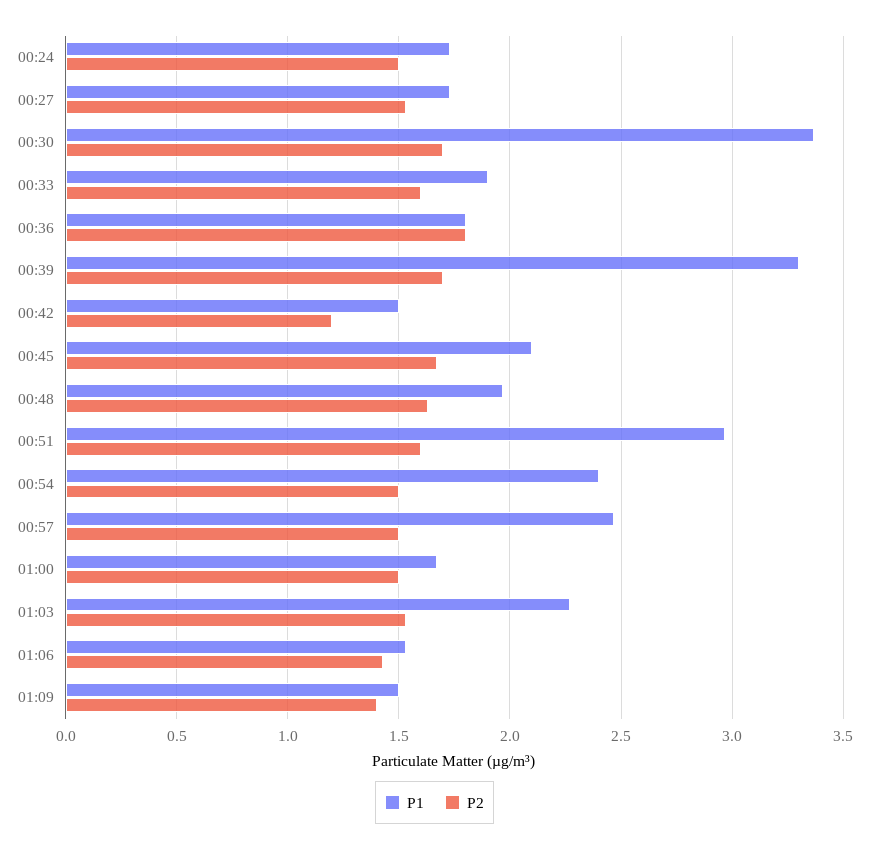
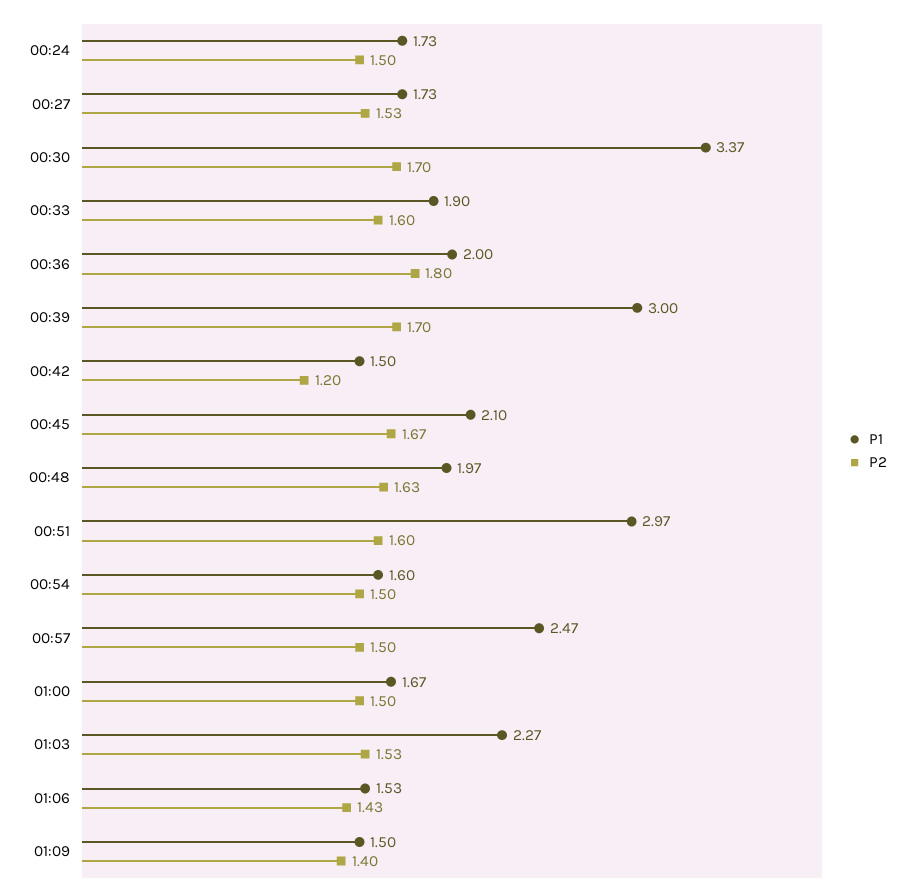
P1, 00:36: 1.8 -> 2
P1, 00:39: 3.3 -> 3
P1, 00:54: 2.4 -> 1.6

